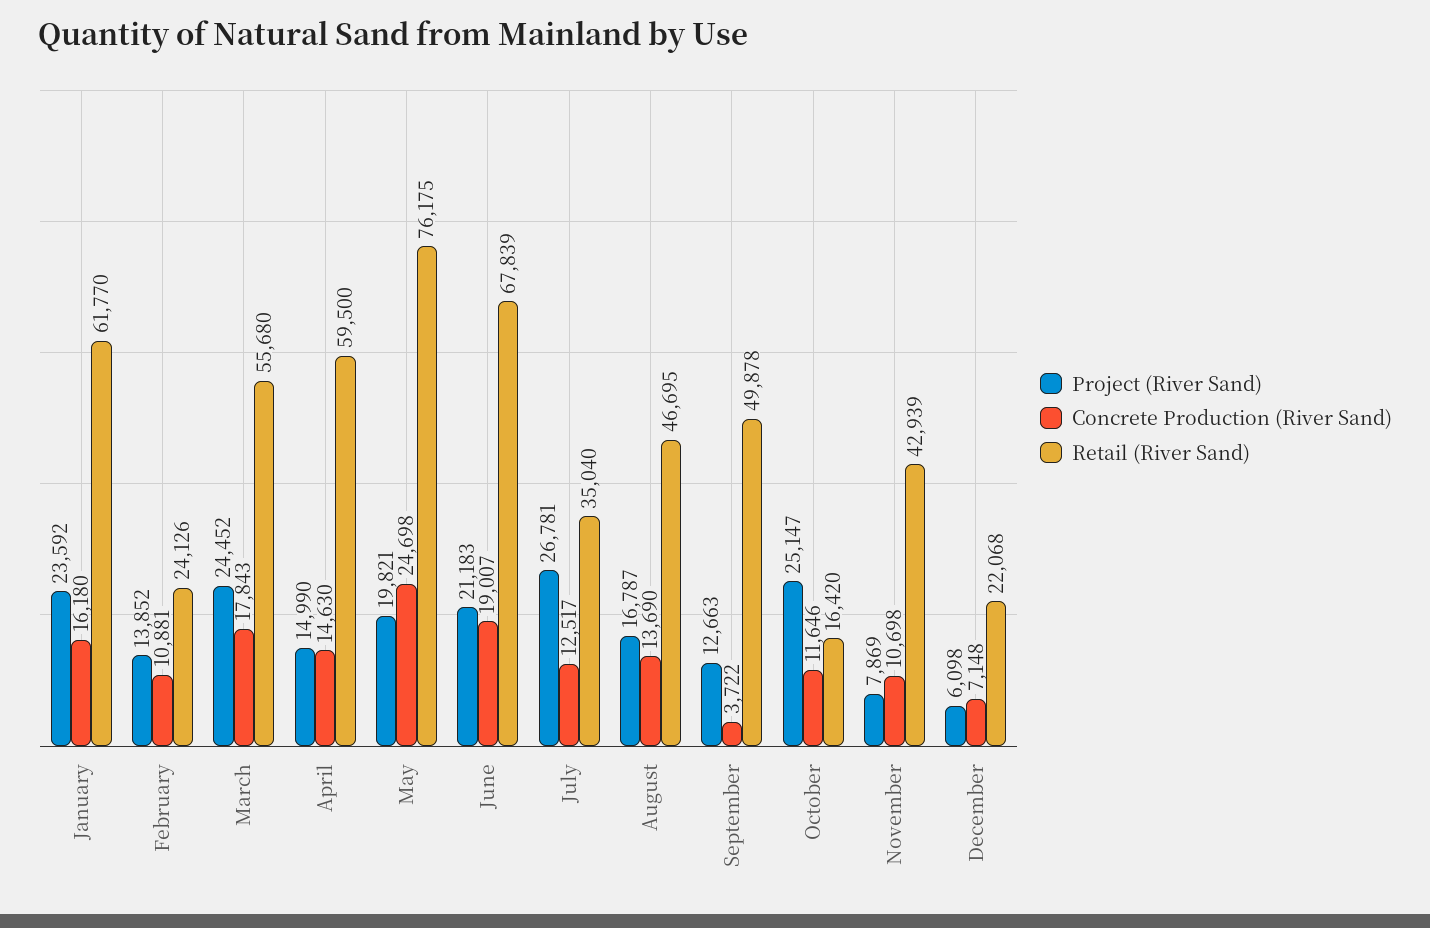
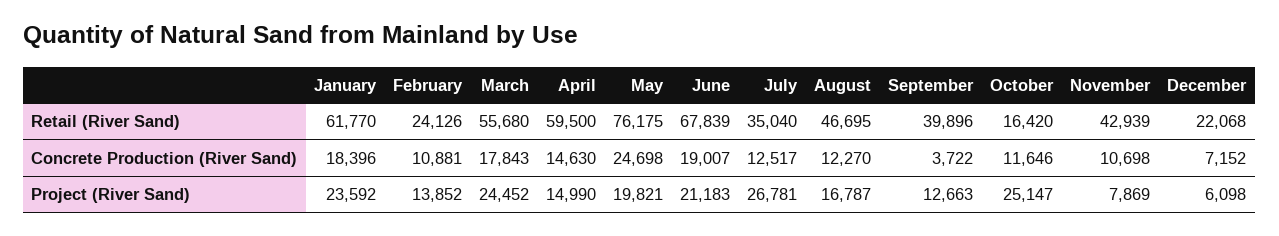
Concrete Production (River Sand), January: 16180 -> 18396
Concrete Production (River Sand), August: 13690 -> 12270
Retail (River Sand), September: 49878 -> 39896
Concrete Production (River Sand), December: 7148 -> 7152

